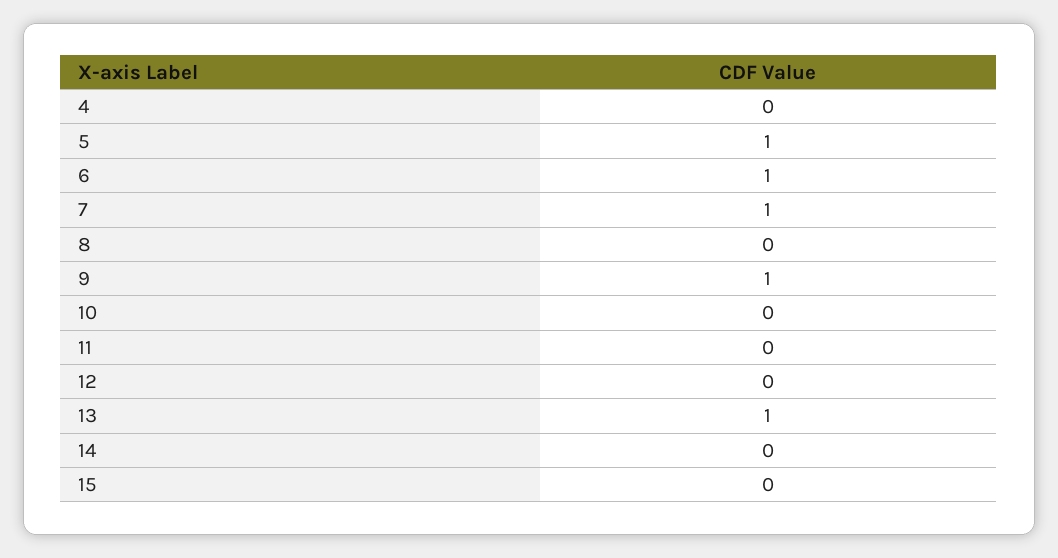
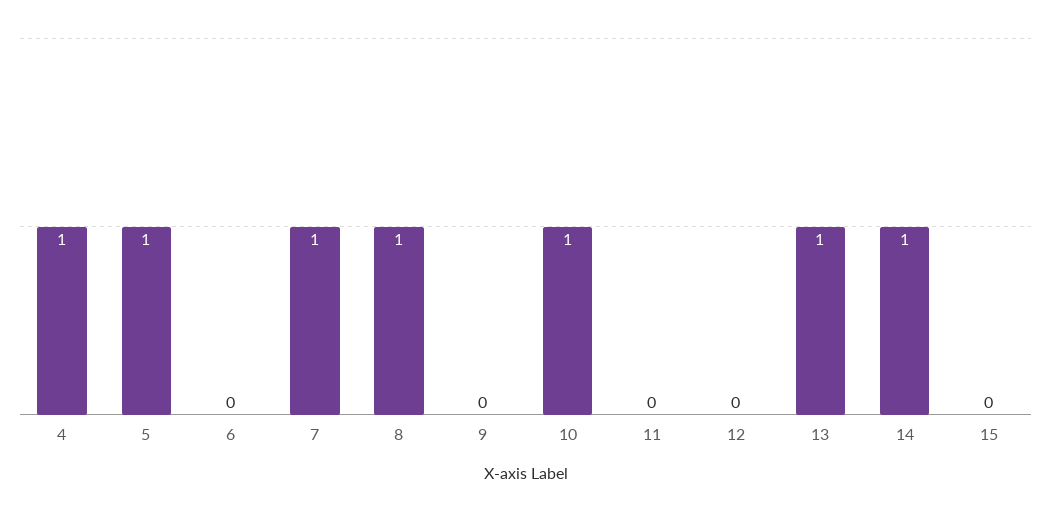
4: 0 -> 1
6: 1 -> 0
8: 0 -> 1
9: 1 -> 0
10: 0 -> 1
14: 0 -> 1

